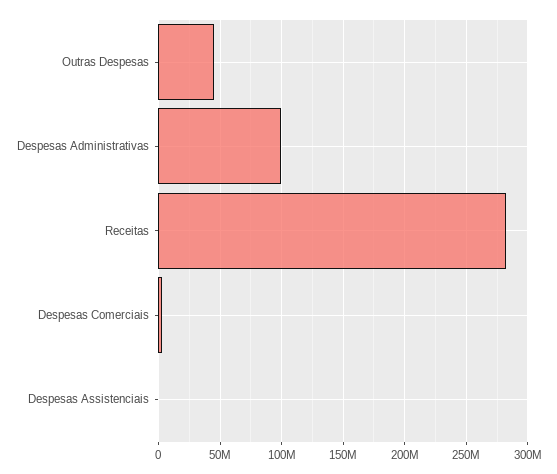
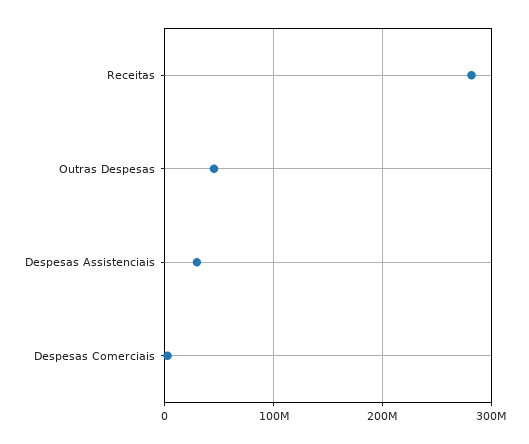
Despesas Administrativas: 100000000 -> none
Despesas Assistenciais: 0 -> 30000000

